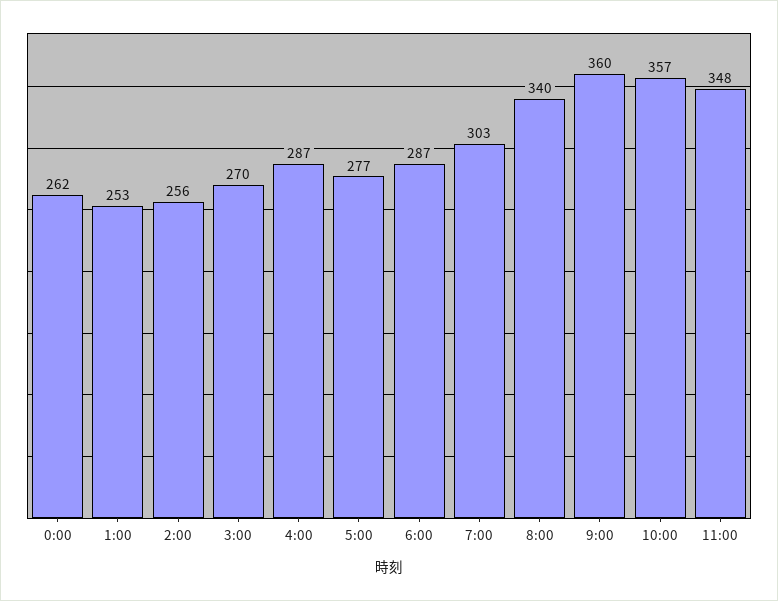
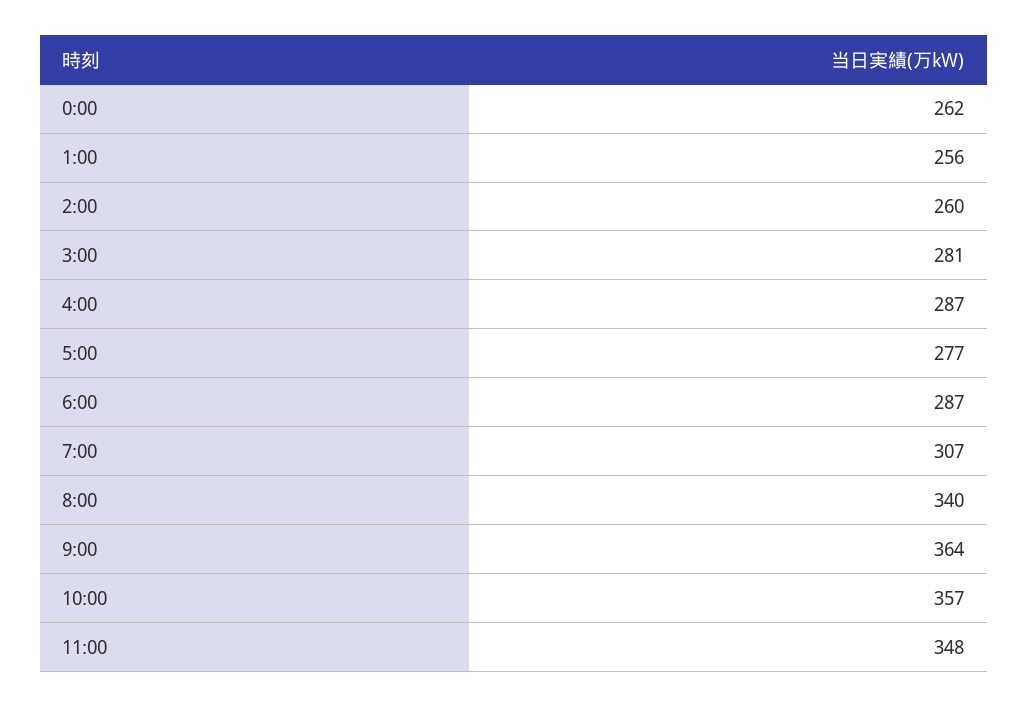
1:00: 253 -> 256
2:00: 256 -> 260
3:00: 270 -> 281
7:00: 303 -> 307
9:00: 360 -> 364

